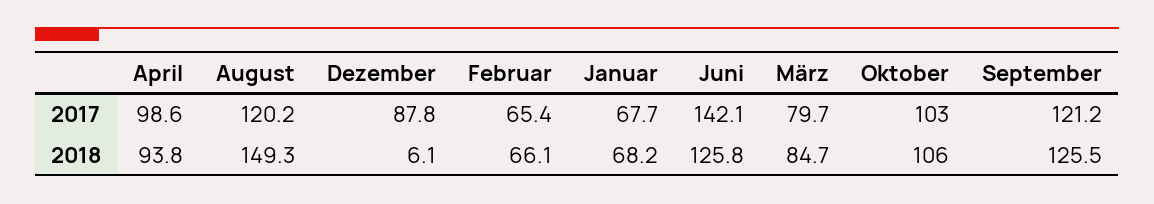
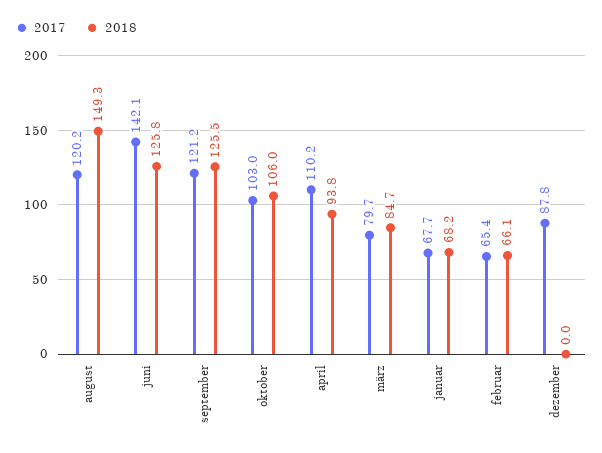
2017, April: 98.6 -> 110.2
2018, Dezember: 6.1 -> 0

